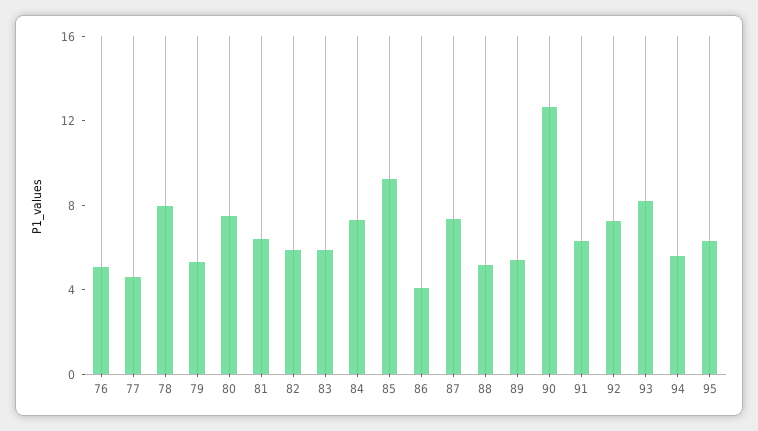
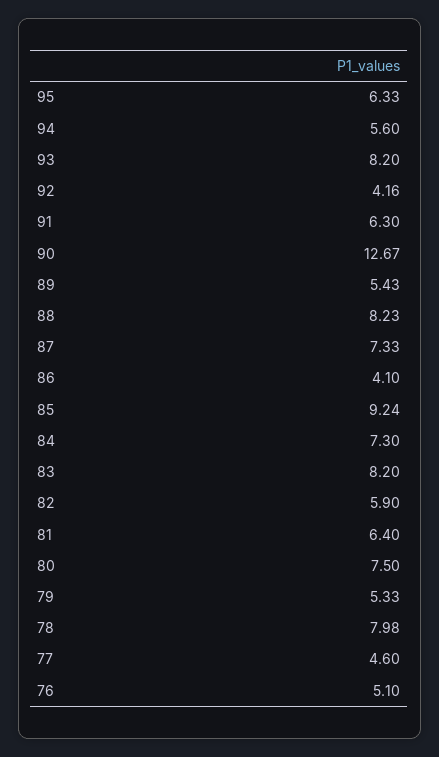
83: 6 -> 8.2
88: 5 -> 8.23
92: 7 -> 4.16

